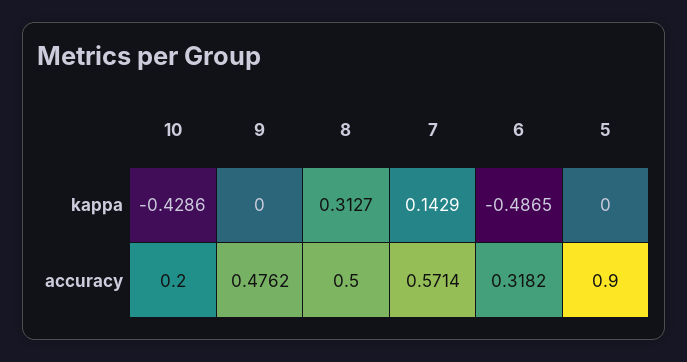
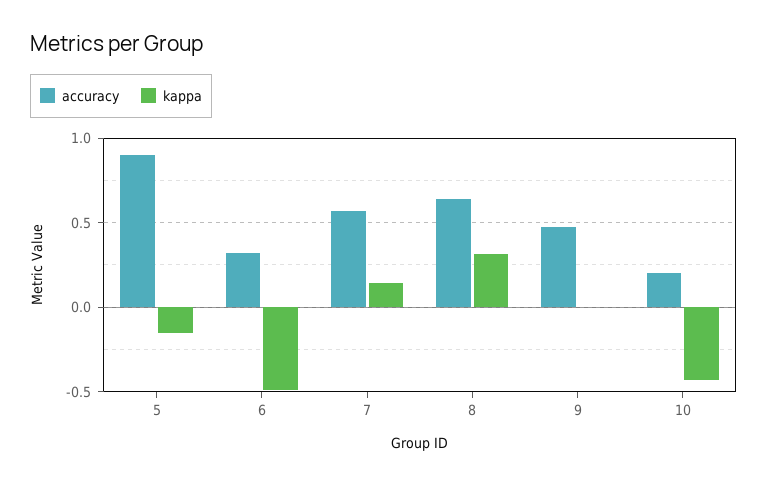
kappa, 5: 0 -> -0.15
accuracy, 8: 0.5 -> 0.65

